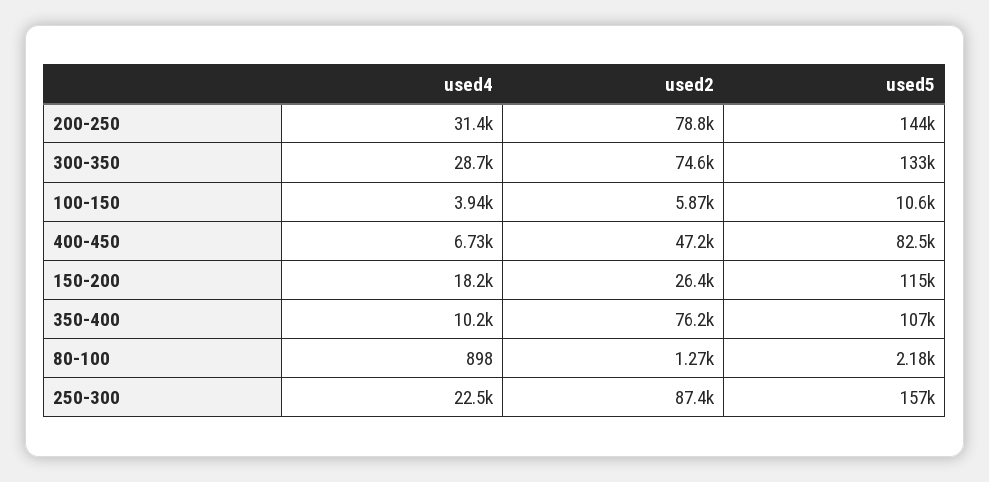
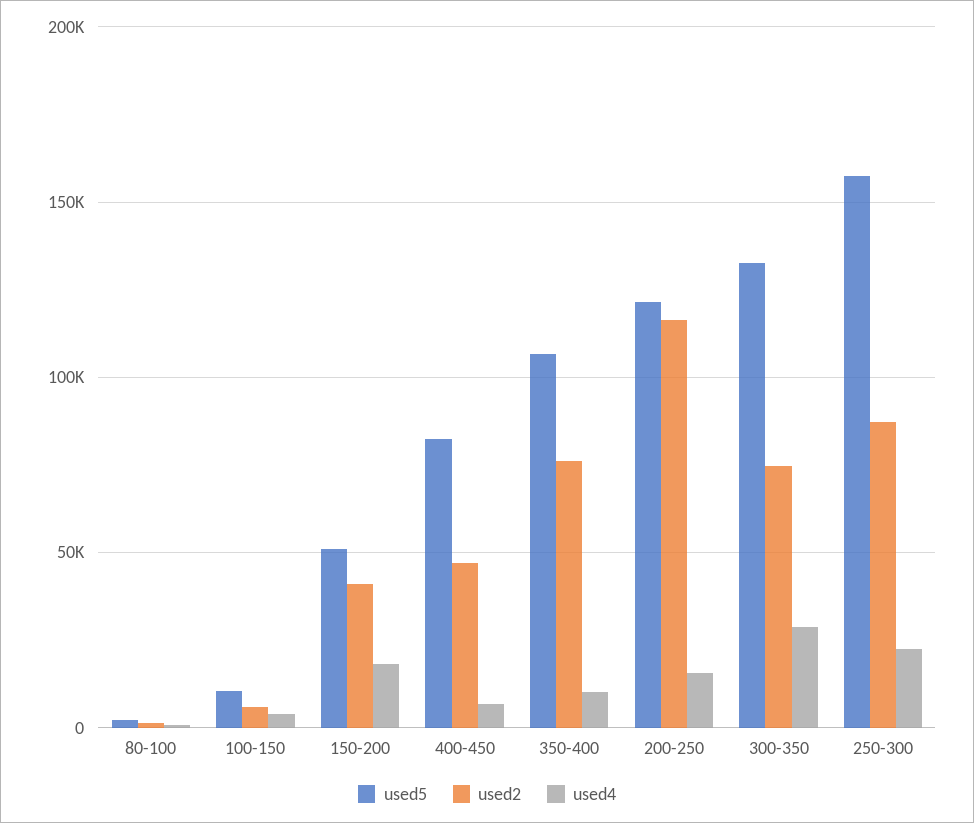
used4, 200-250: 31400 -> 15000
used2, 200-250: 78800 -> 115000
used5, 200-250: 144000 -> 120000
used2, 150-200: 26400 -> 40000
used5, 150-200: 115000 -> 50000

